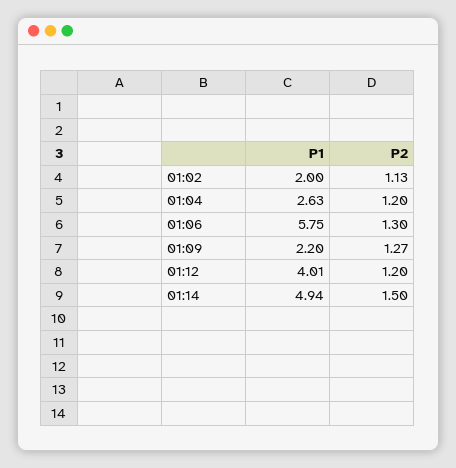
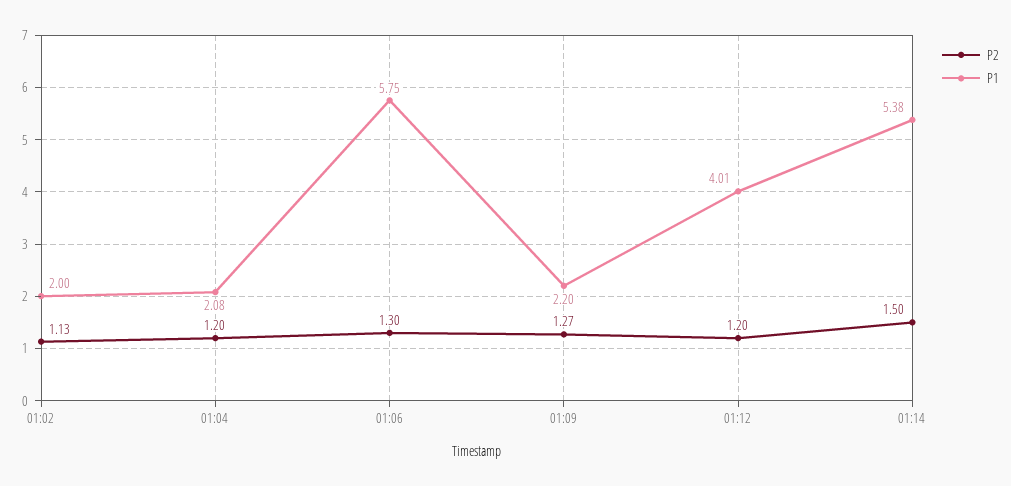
P1, 01:04: 2.63 -> 2.08
P1, 01:14: 4.94 -> 5.38

